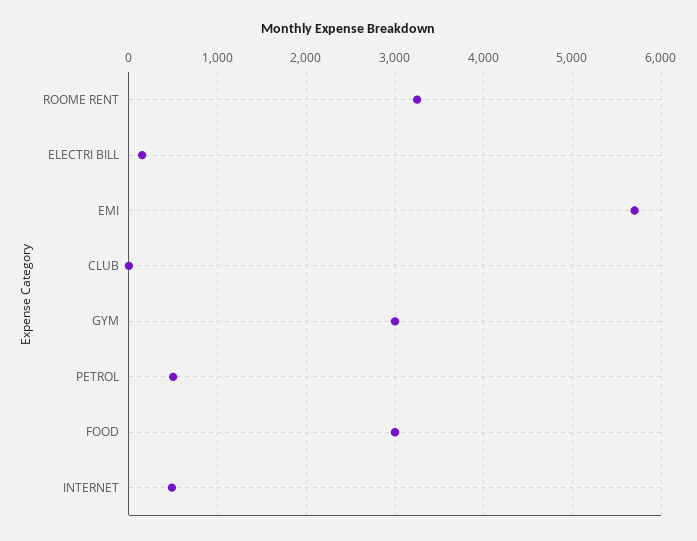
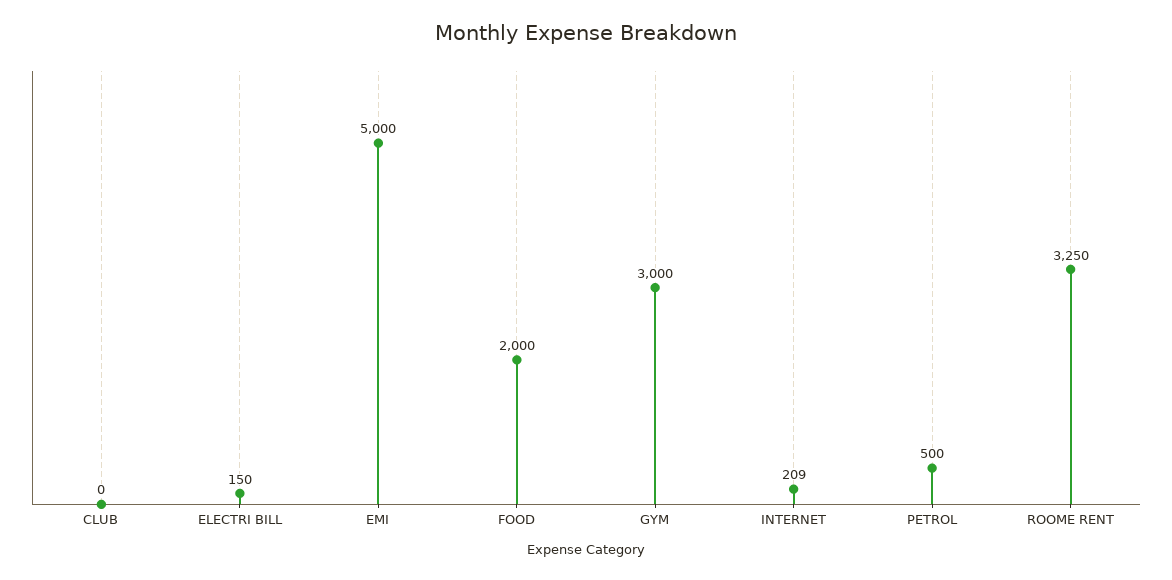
EMI: 5700 -> 5000
FOOD: 3000 -> 2000
INTERNET: 500 -> 209

